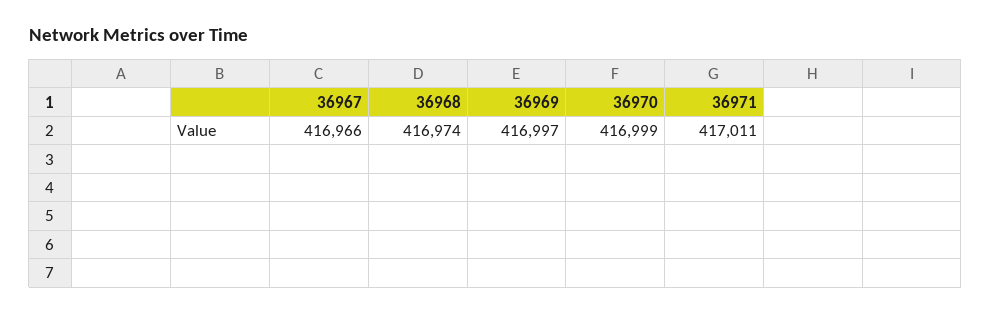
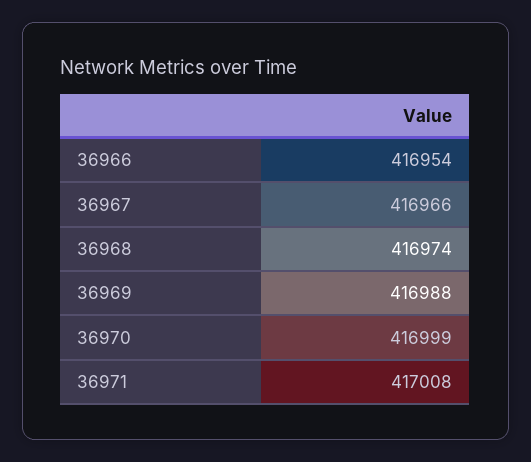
36969: 416997 -> 416988
36971: 417011 -> 417008
36966: none -> 416954

